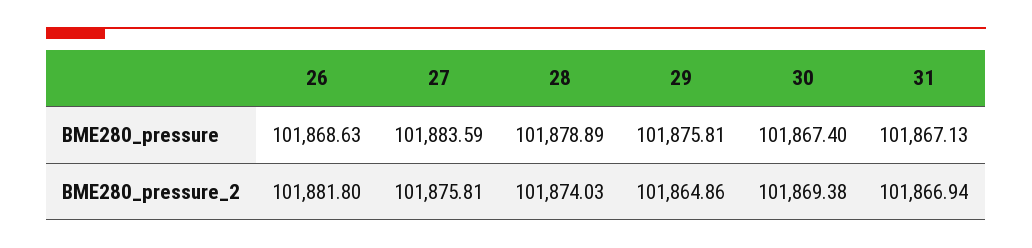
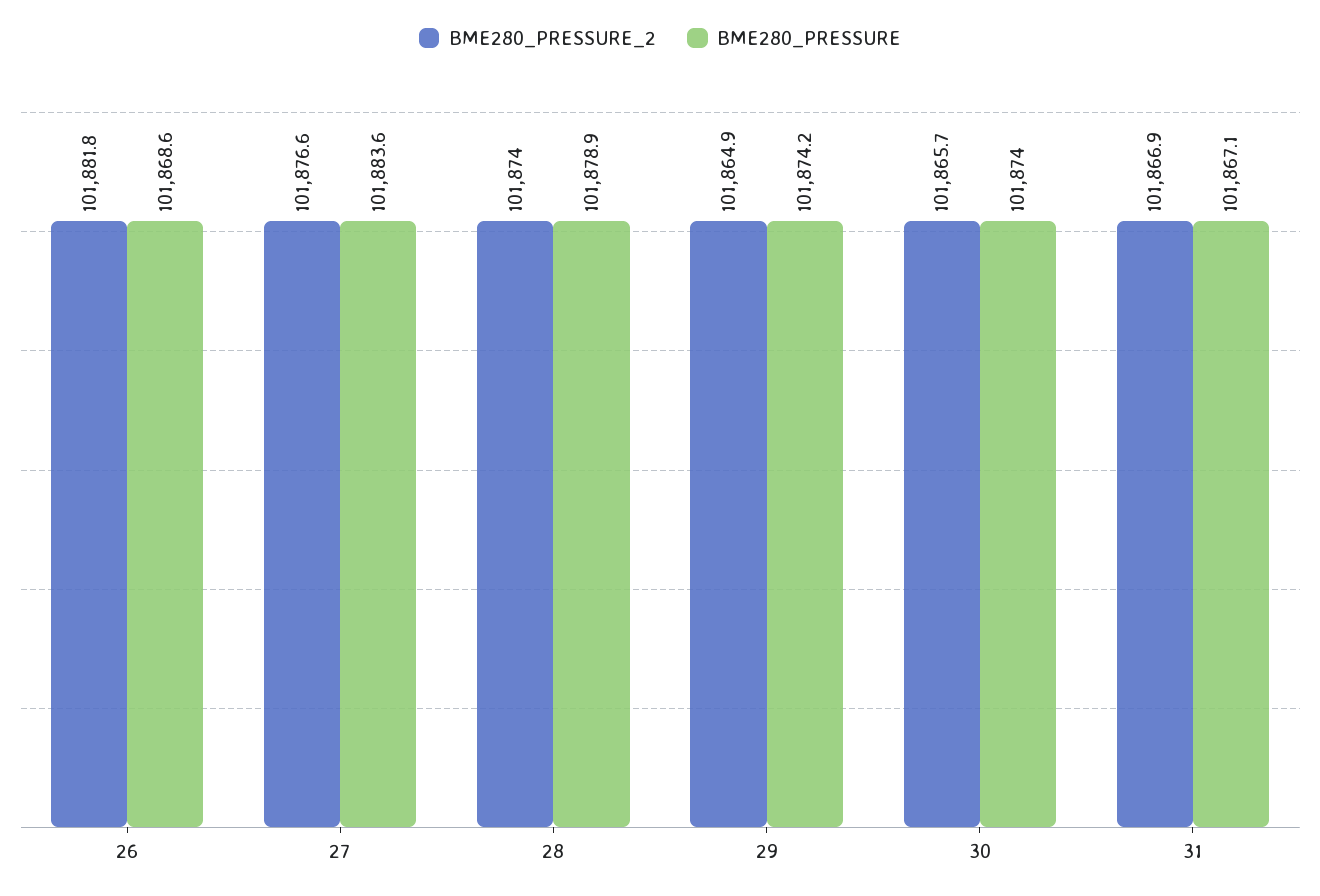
BME280_pressure, 29: 101875.81 -> 101874.2
BME280_pressure, 30: 101867.4 -> 101874
BME280_pressure_2, 27: 101875.81 -> 101876.6
BME280_pressure_2, 30: 101869.38 -> 101865.7

